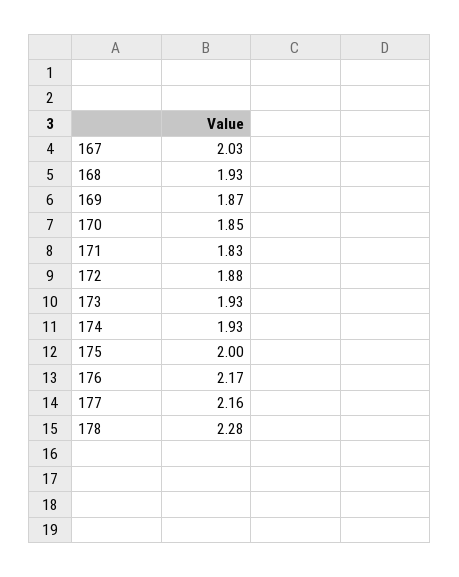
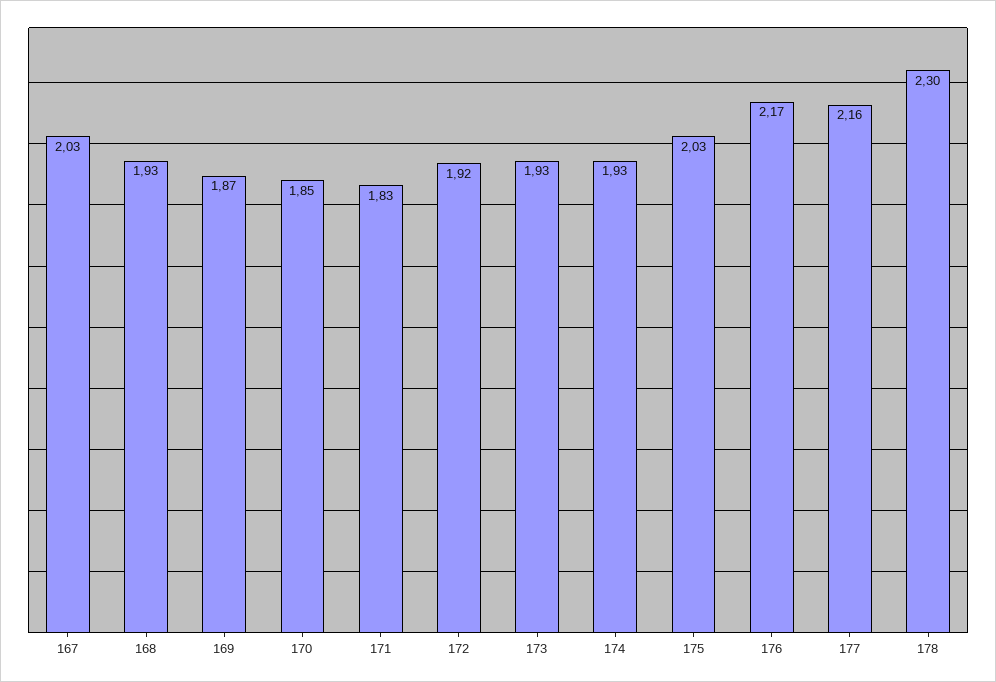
172: 1.88 -> 1.92
175: 2 -> 2.03
178: 2.28 -> 2.3

